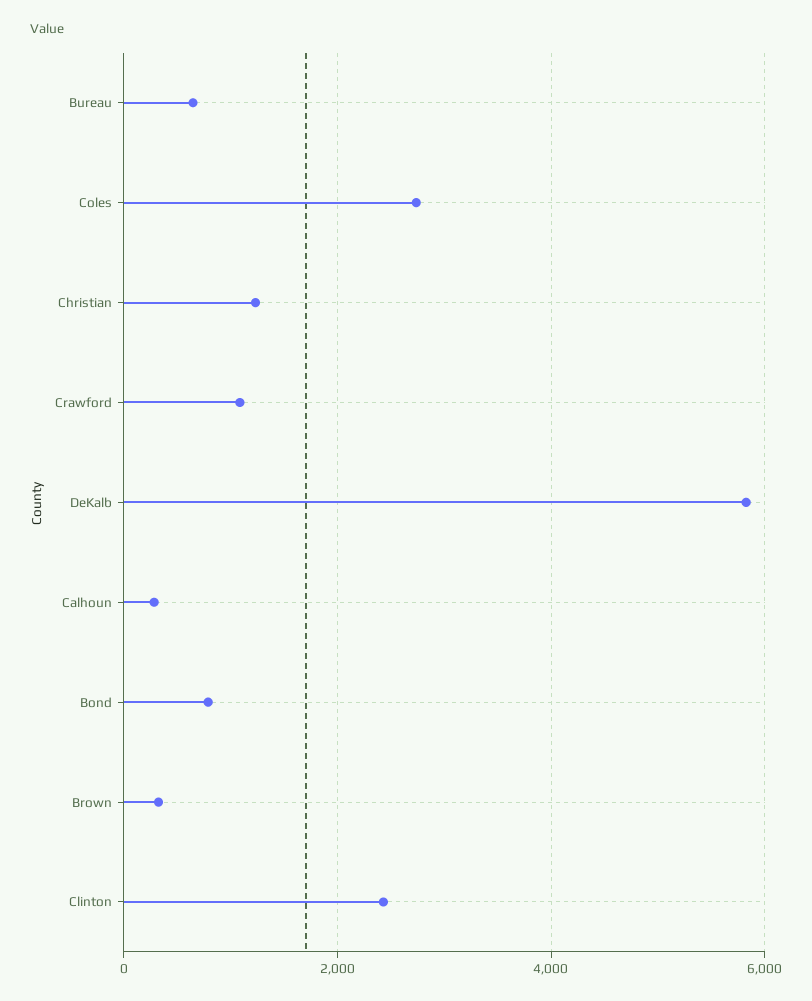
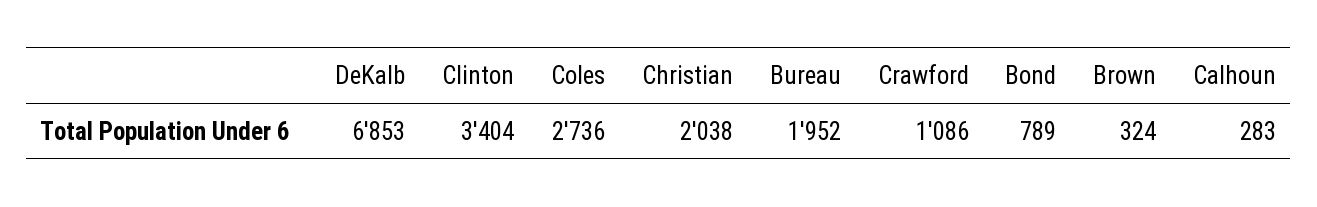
Bureau: 600 -> 1952
Christian: 1200 -> 2038
DeKalb: 5800 -> 6853
Clinton: 2400 -> 3404

